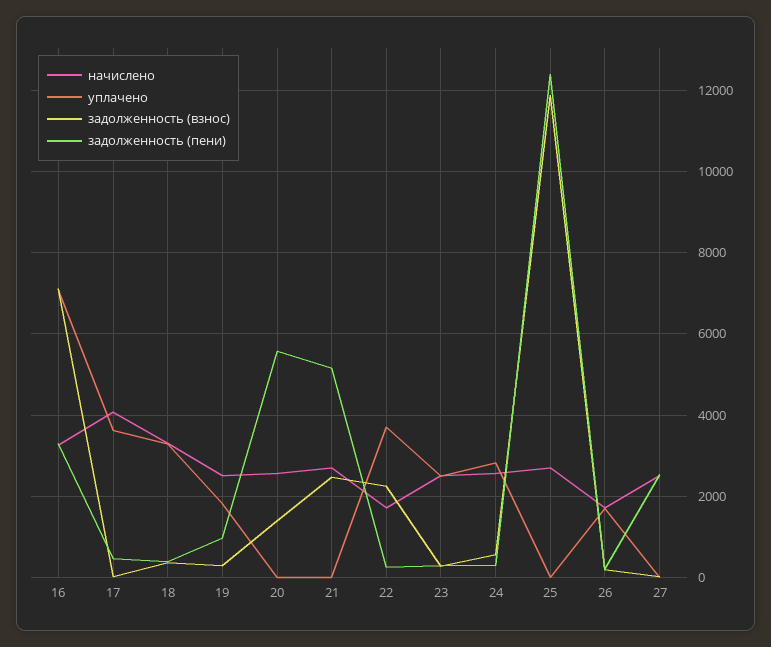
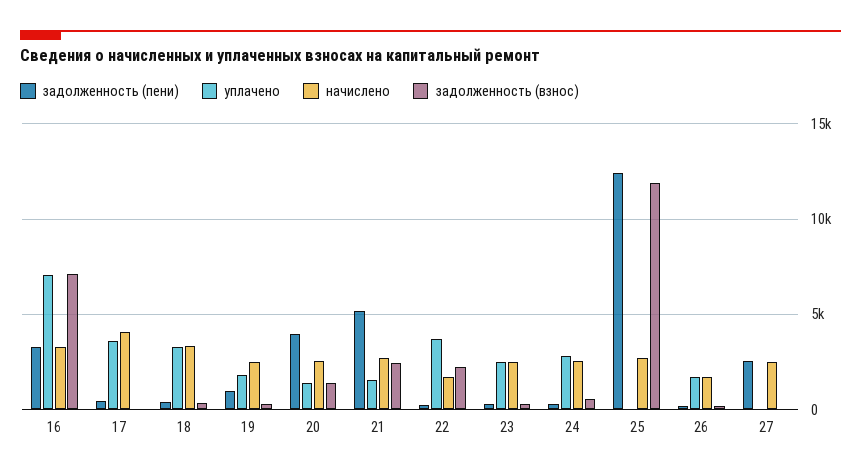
уплачено, 20: 0 -> 1500
задолженность (пени), 20: 5600 -> 4000
уплачено, 21: 0 -> 1500

